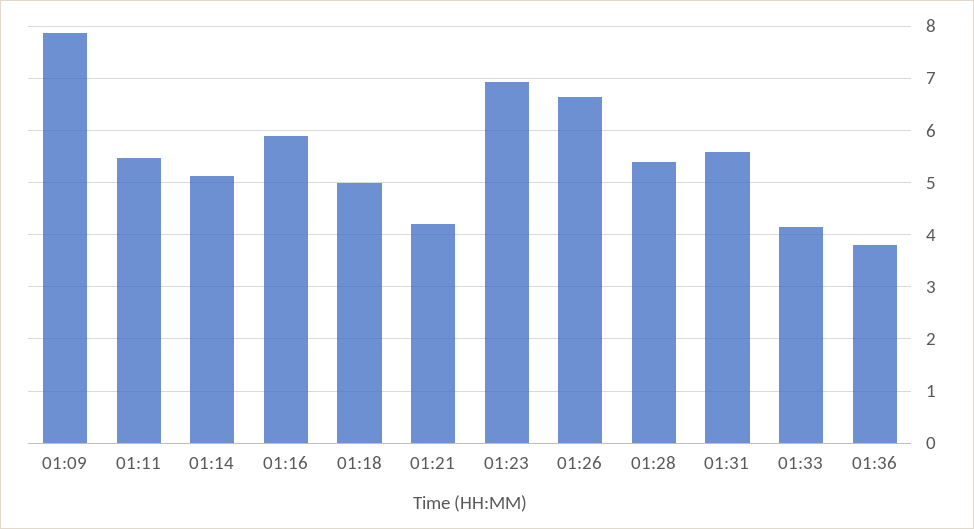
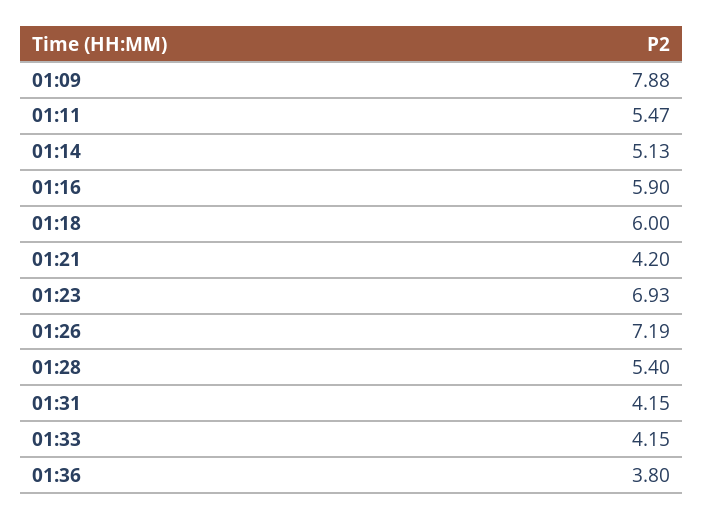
01:18: 5 -> 6
01:26: 6.6 -> 7.19
01:31: 5.6 -> 4.15

